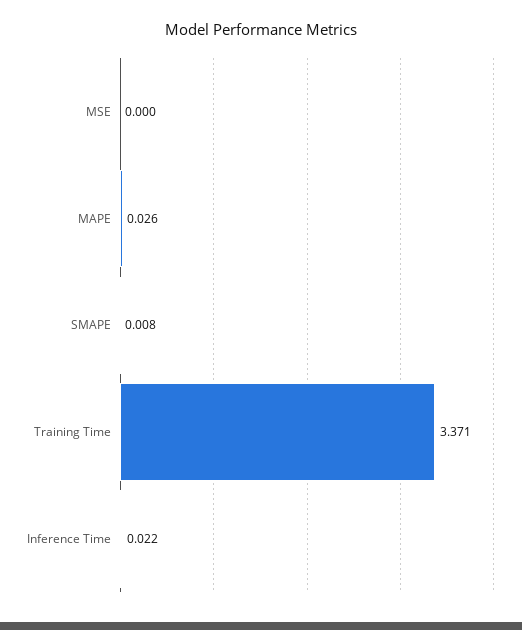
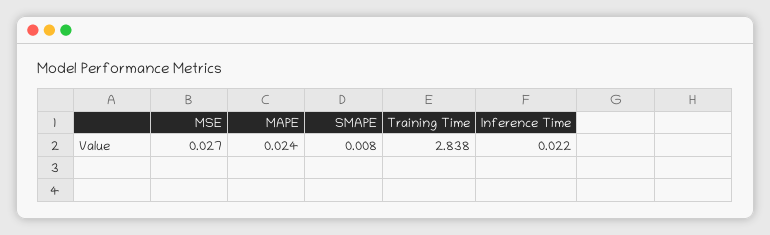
MSE: 0 -> 0.027
MAPE: 0.026 -> 0.024
Training Time: 3.371 -> 2.838

